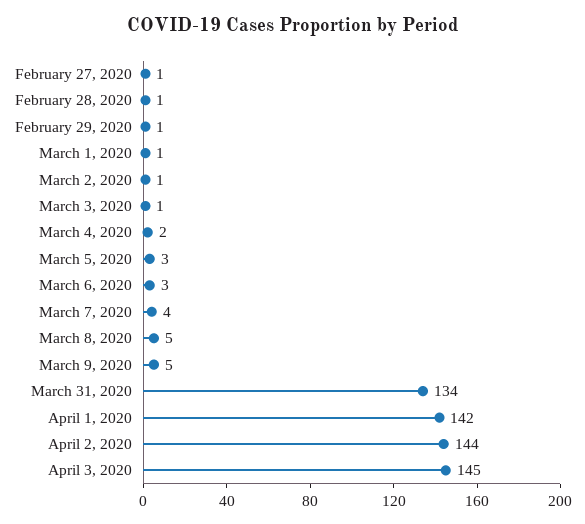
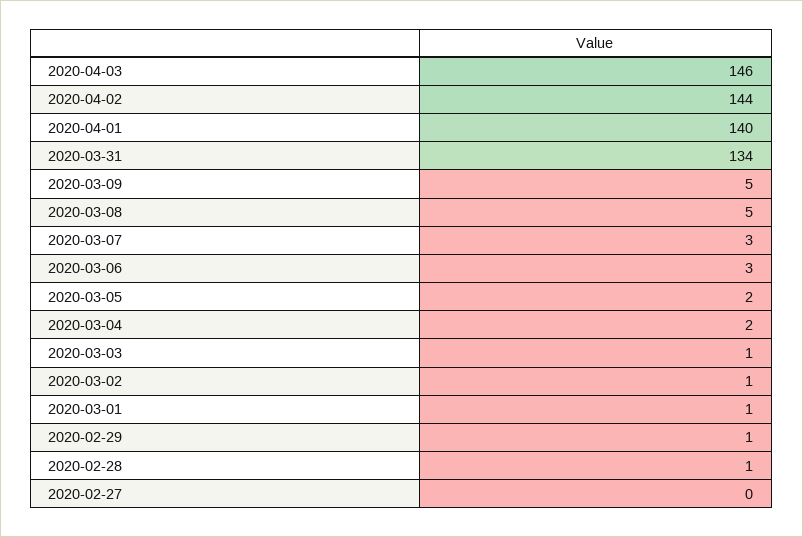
February 27, 2020: 1 -> 0
March 5, 2020: 3 -> 2
March 7, 2020: 4 -> 3
April 1, 2020: 142 -> 140
April 3, 2020: 145 -> 146

